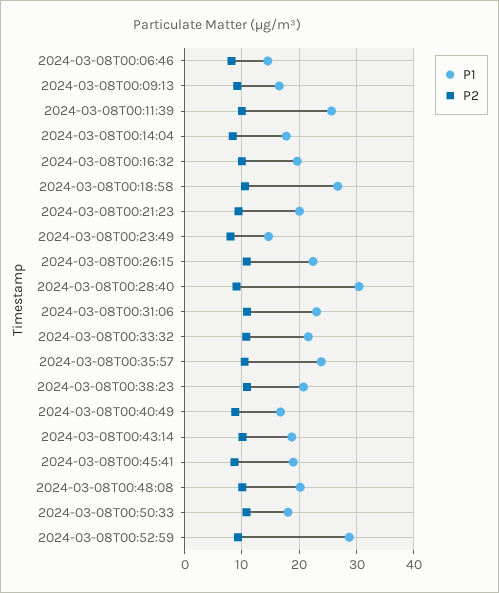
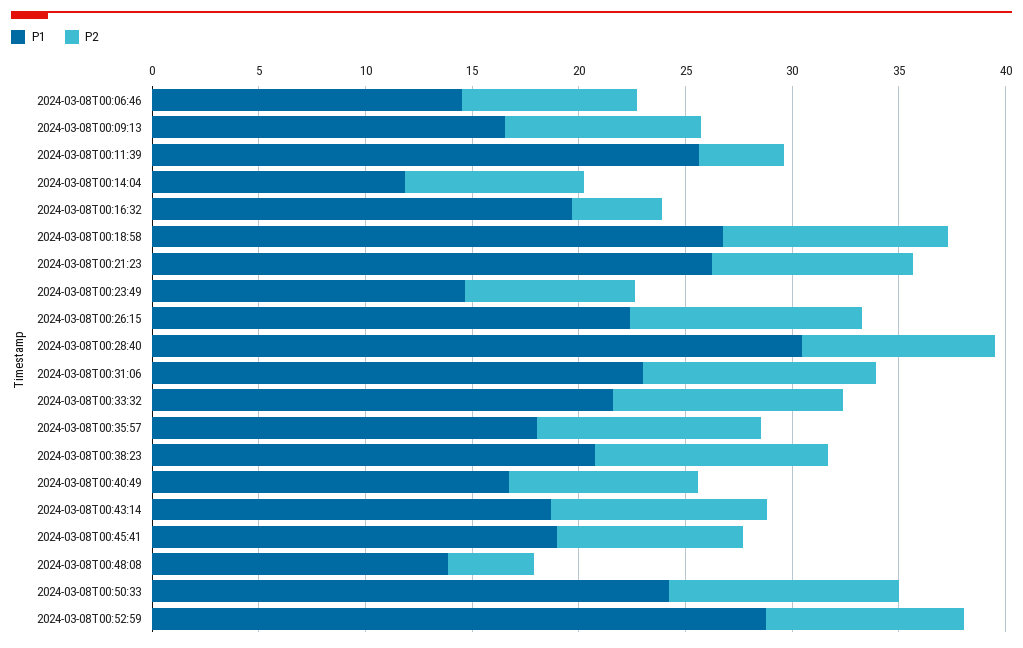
P2, 2024-03-08T00:11:39: 10 -> 4
P1, 2024-03-08T00:14:04: 18 -> 12
P2, 2024-03-08T00:16:32: 10 -> 4
P1, 2024-03-08T00:21:23: 20 -> 26
P1, 2024-03-08T00:35:57: 24 -> 18
P1, 2024-03-08T00:48:08: 20 -> 14
P2, 2024-03-08T00:48:08: 10 -> 4
P1, 2024-03-08T00:50:33: 18 -> 24

